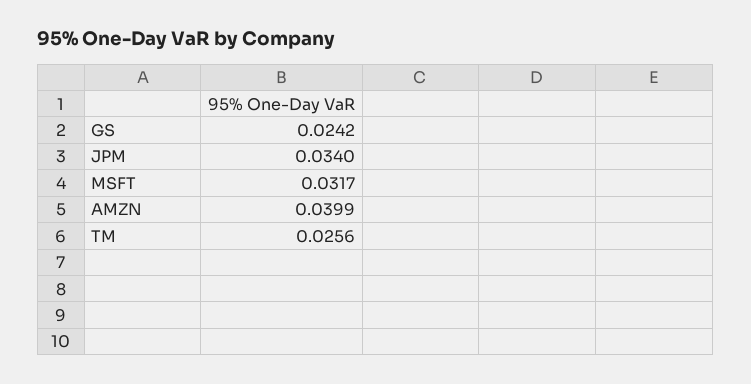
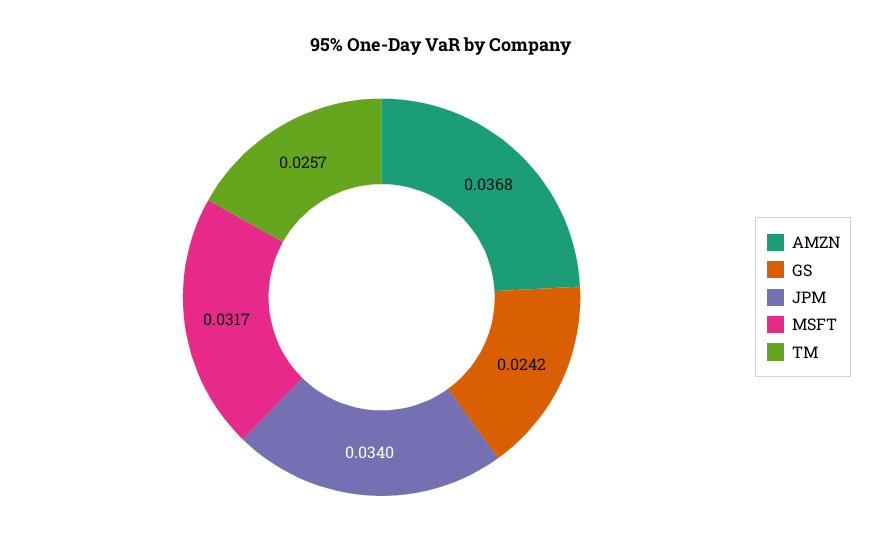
AMZN: 0.0399 -> 0.0368
TM: 0.0256 -> 0.0257

